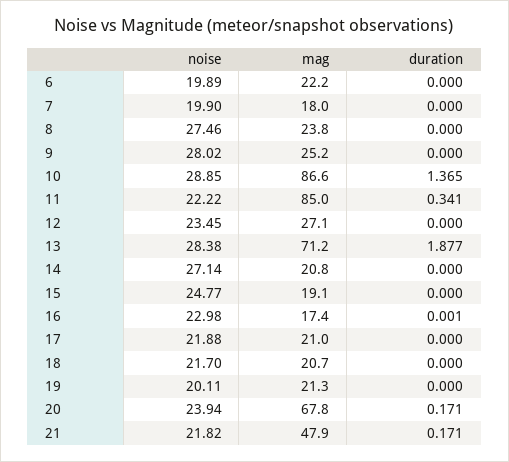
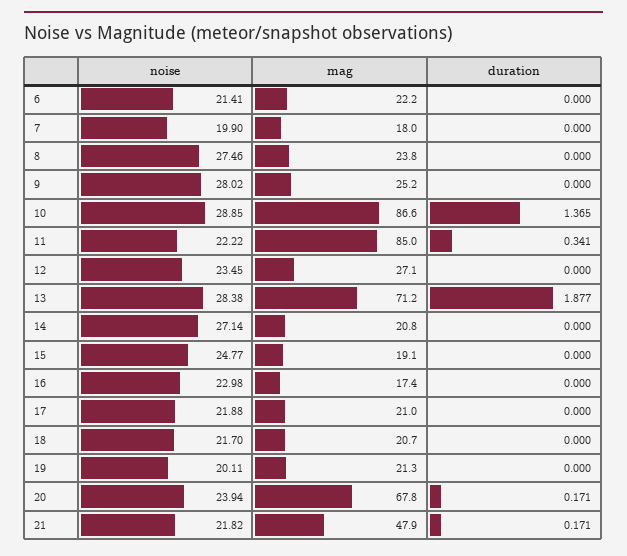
noise, 6: 19.89 -> 21.41
duration, 16: 0.001 -> 0

